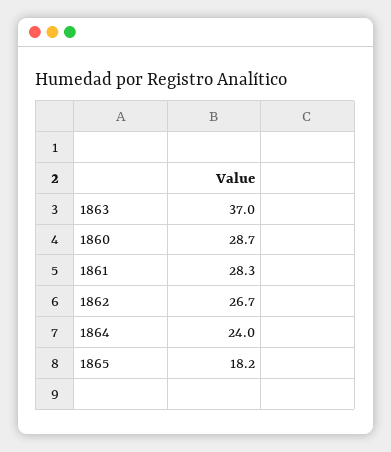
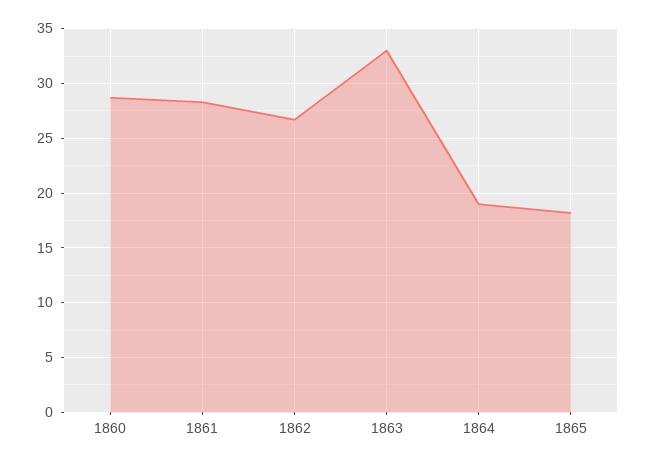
1863: 37 -> 33
1864: 24 -> 19

